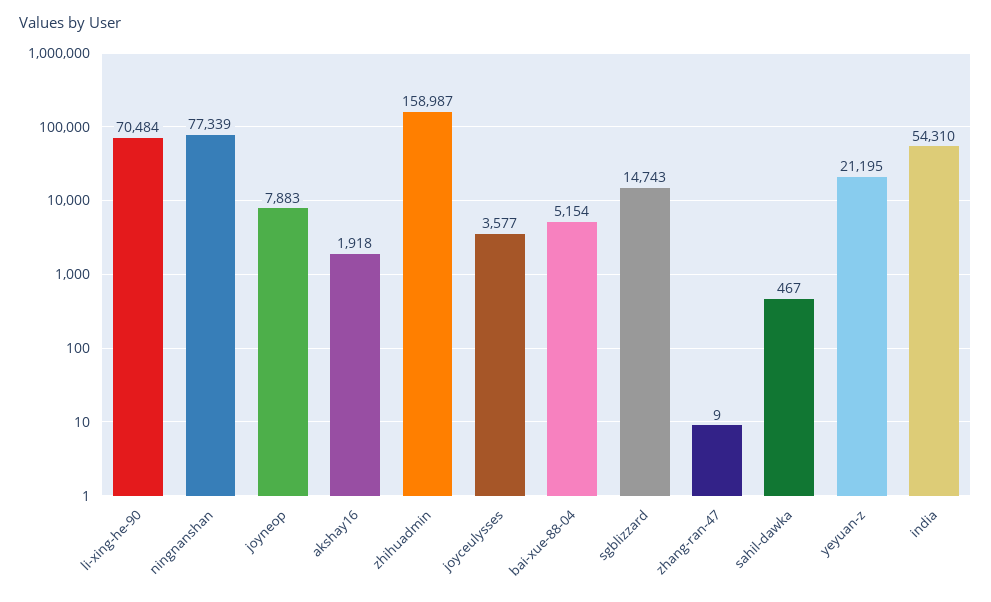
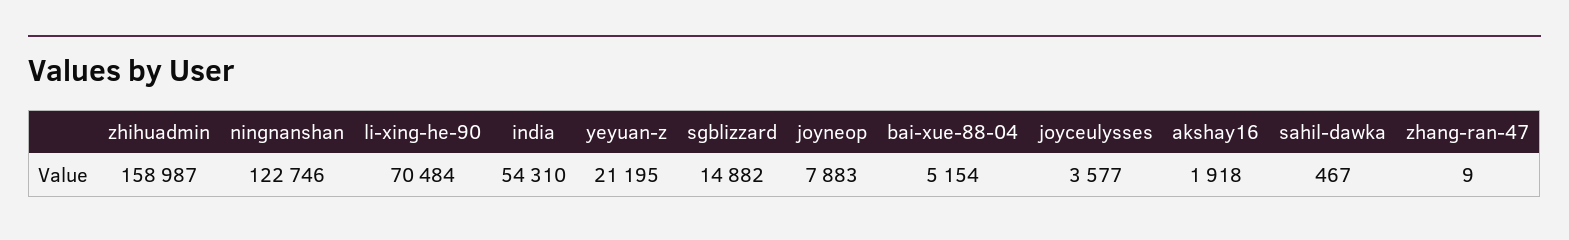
ningnanshan: 77339 -> 122746
sgblizzard: 14743 -> 14882

